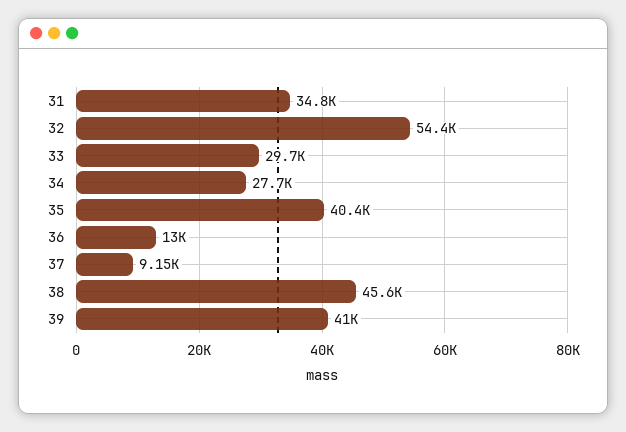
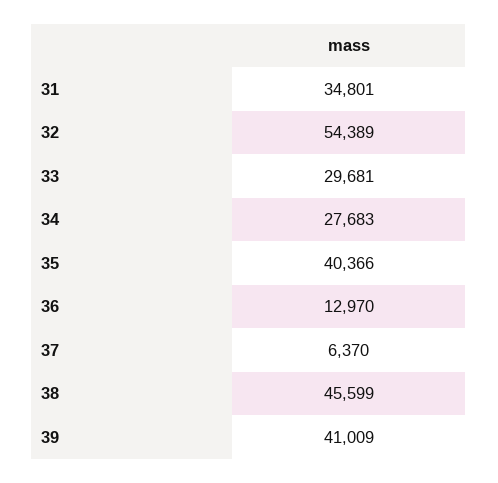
37: 9150 -> 6370

